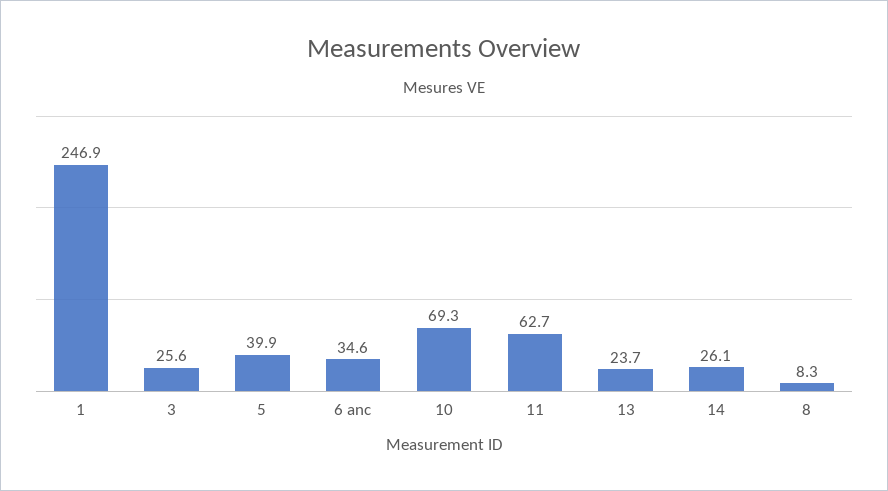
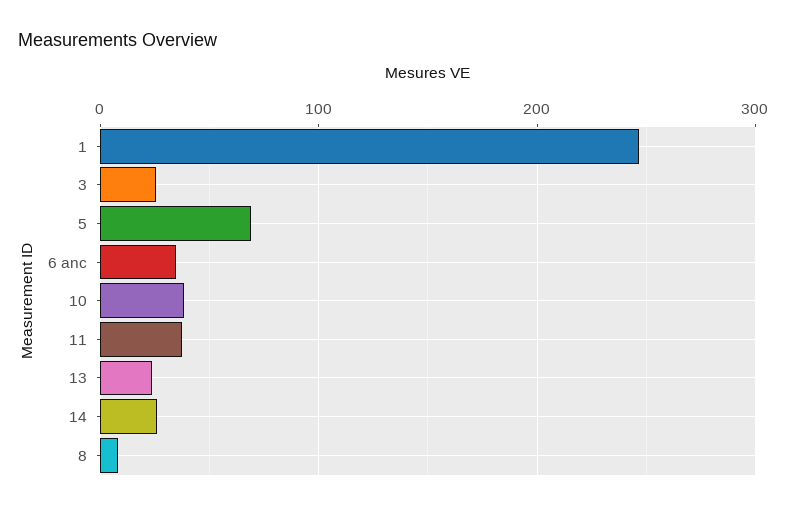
5: 39.9 -> 70
10: 69.3 -> 40
11: 62.7 -> 40

